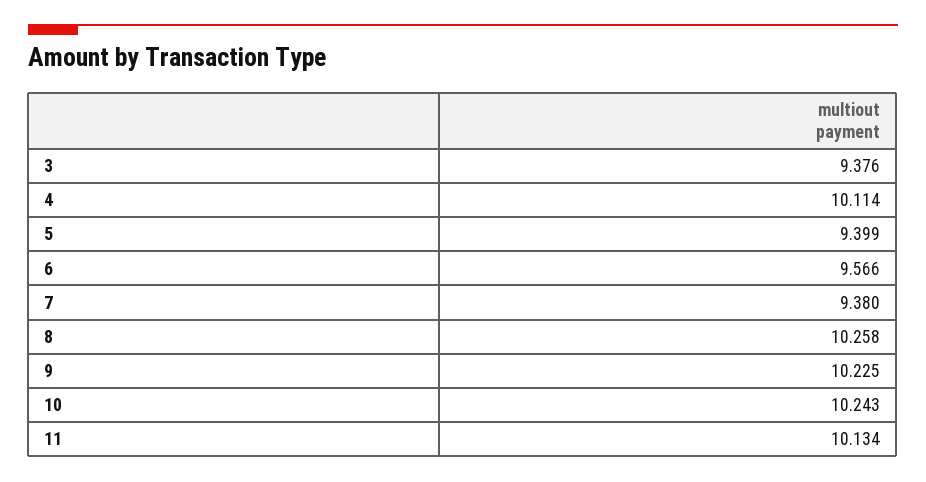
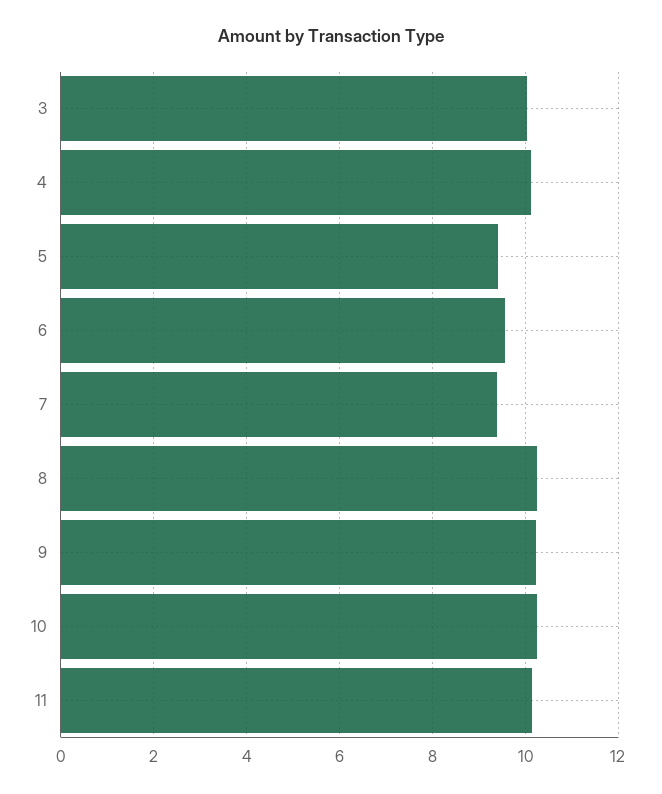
3: 9.376 -> 10

